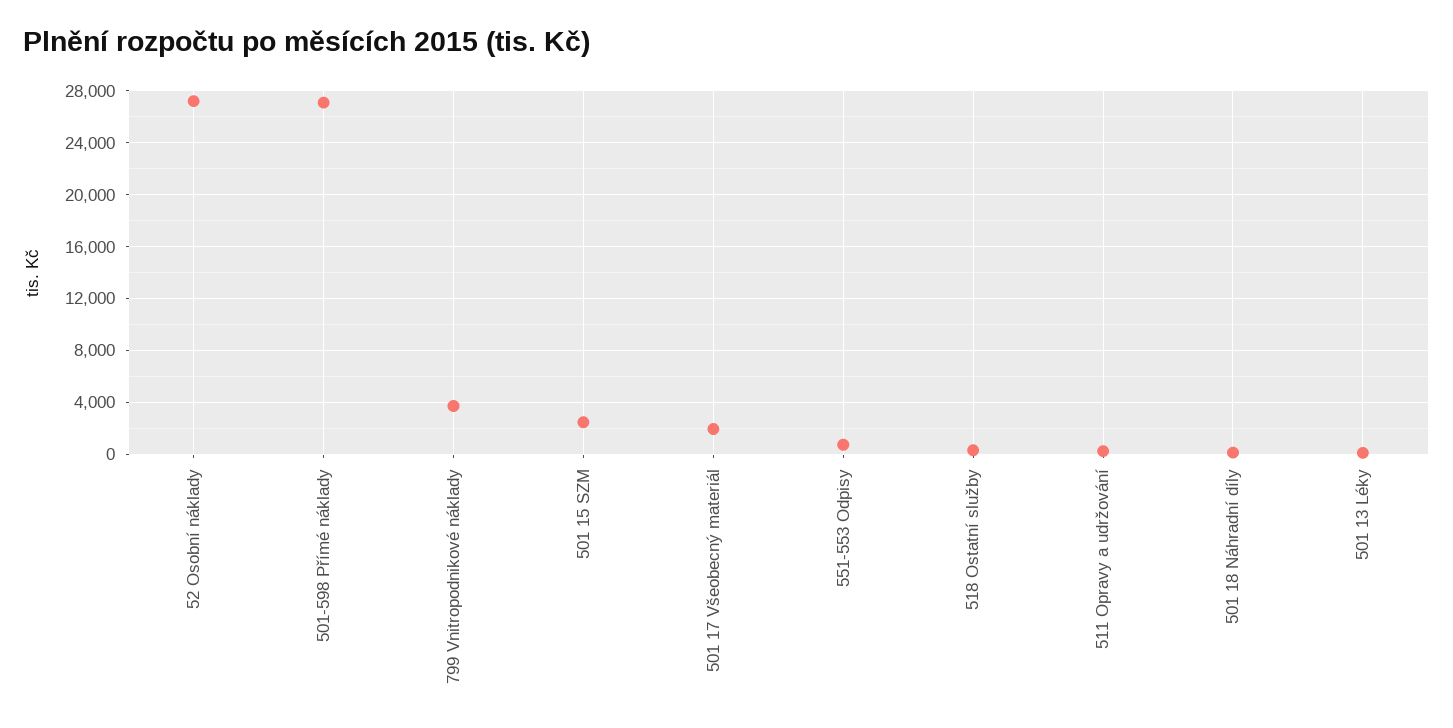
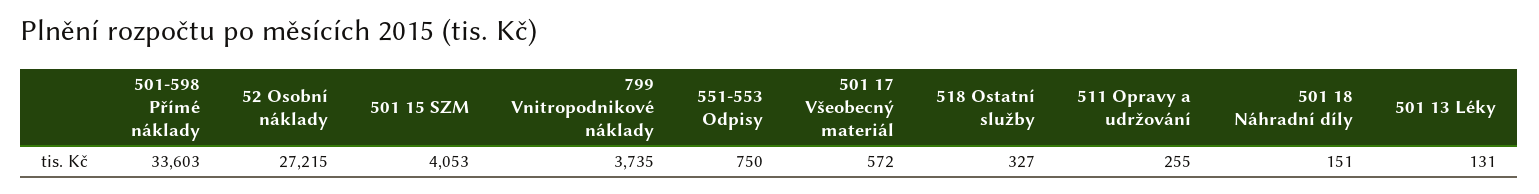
501-598 Přímé náklady: 27000 -> 33603
501 15 SZM: 2500 -> 4053
501 17 Všeobecný materiál: 2000 -> 572

